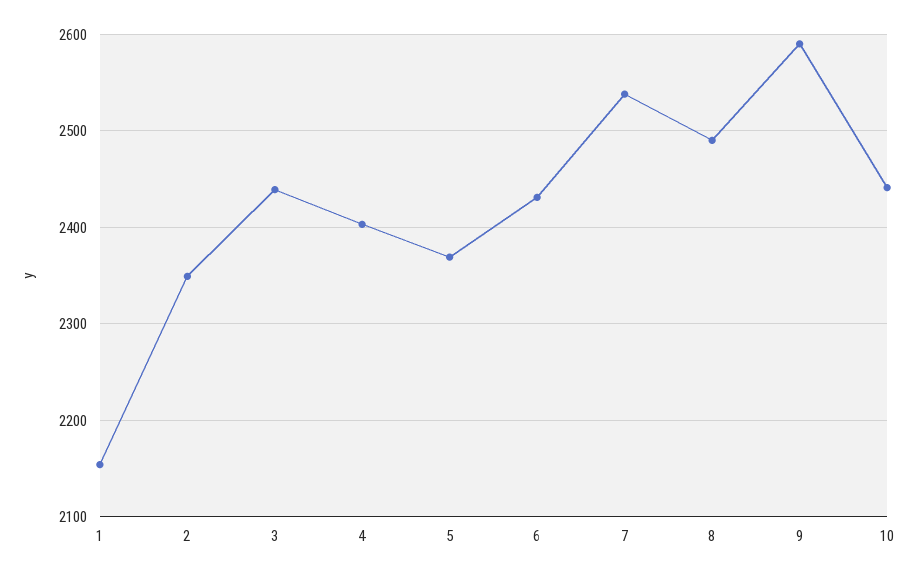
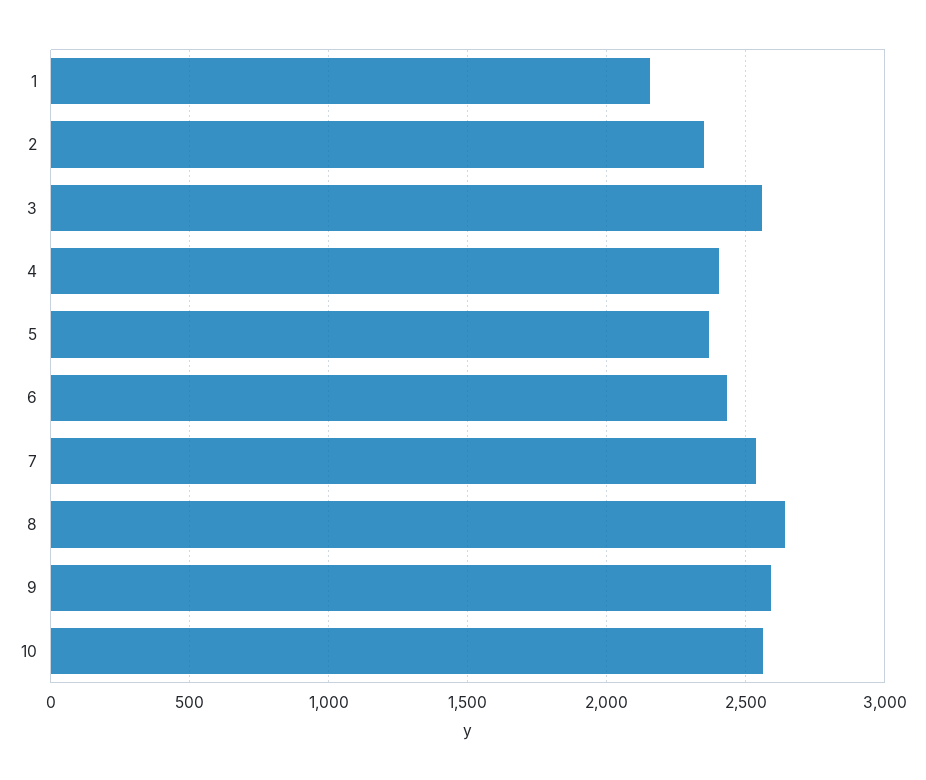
3: 2440 -> 2550
8: 2490 -> 2650
10: 2440 -> 2550

